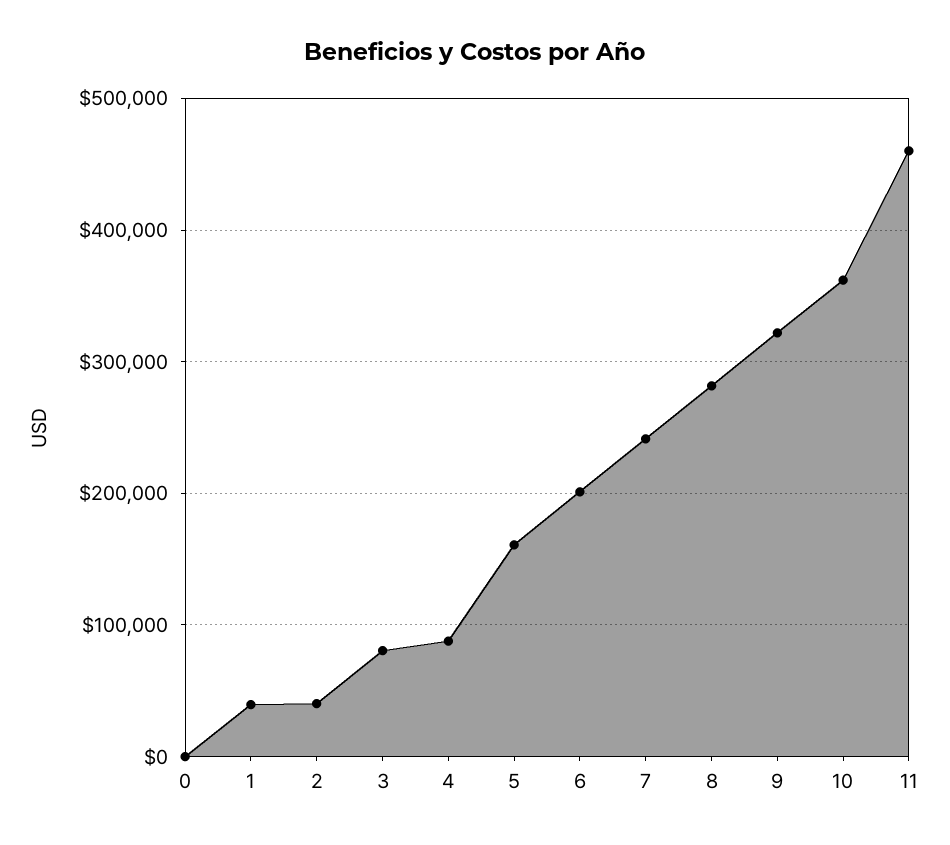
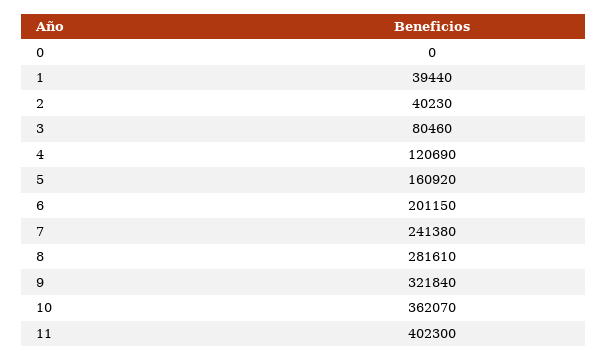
4: 90000 -> 120690
11: 460000 -> 402300

